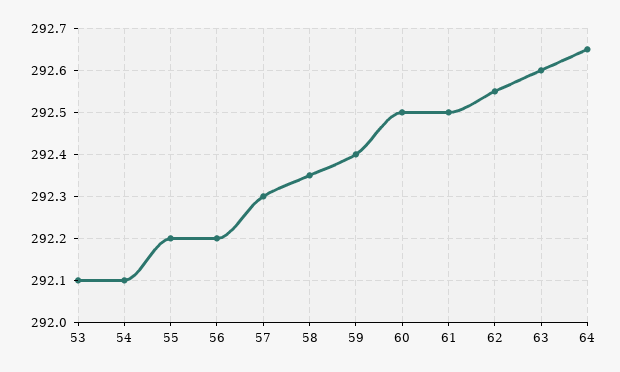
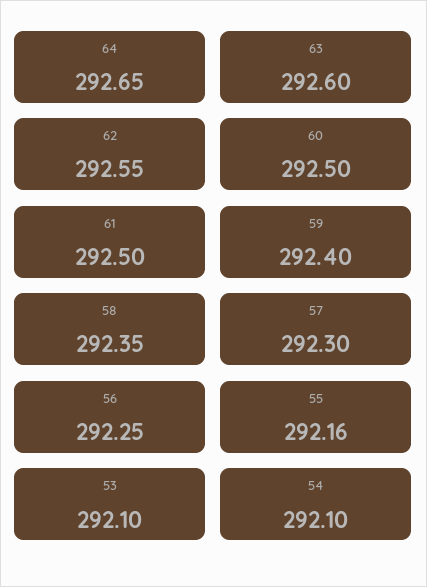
55: 292.2 -> 292.16
56: 292.2 -> 292.25

